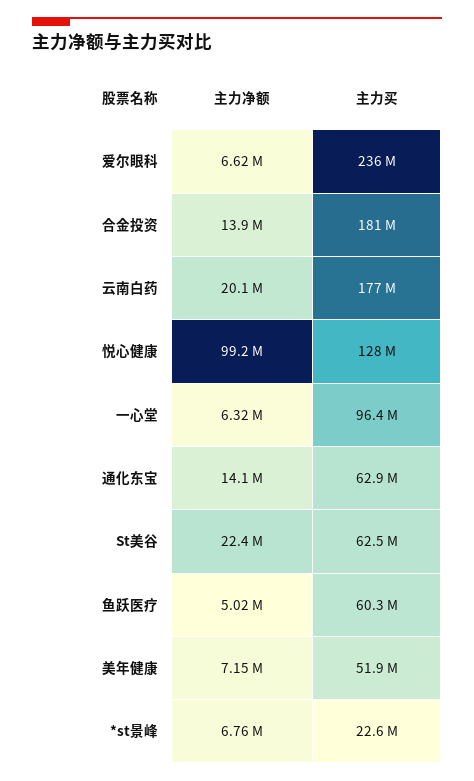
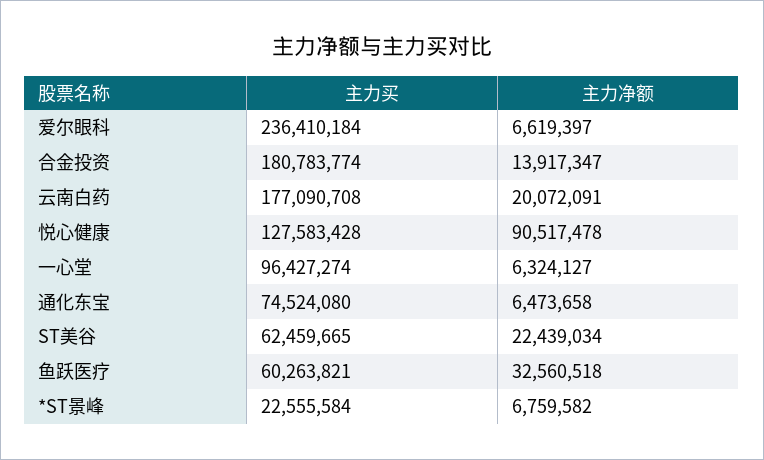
主力净额, 悦心健康: 99200000 -> 90517478
主力净额, 通化东宝: 14100000 -> 6473658
主力买, 通化东宝: 62900000 -> 74524080
主力净额, 鱼跃医疗: 5020000 -> 32560518
主力净额, 美年健康: 7150000 -> none
主力买, 美年健康: 51900000 -> none

